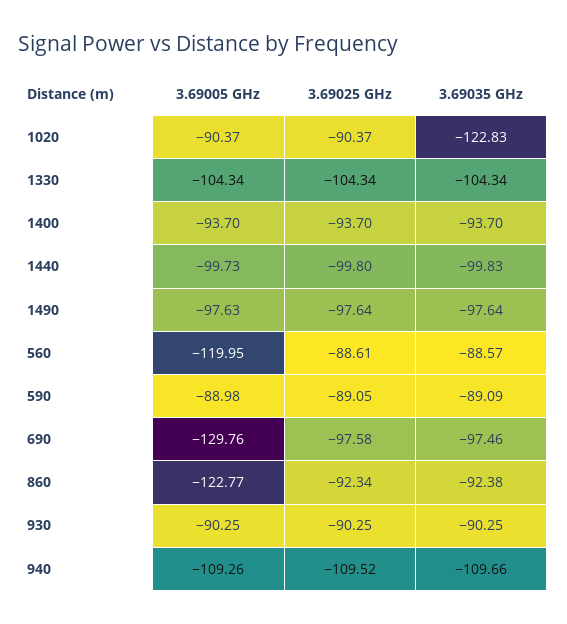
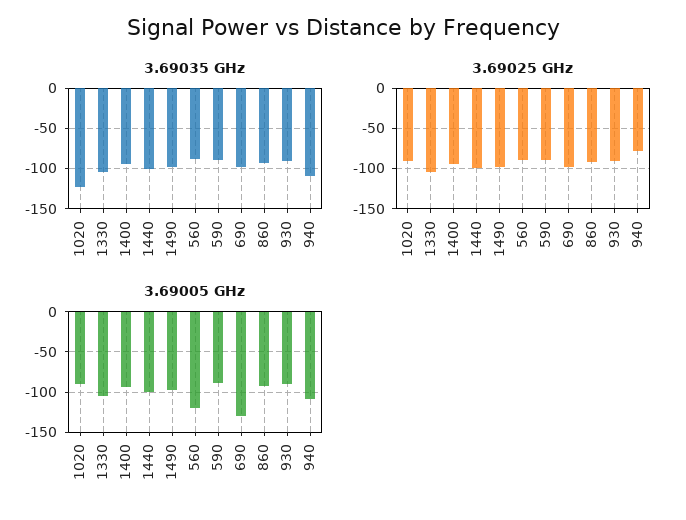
3.69005 GHz, 860: -122.77 -> -90
3.69025 GHz, 940: -109.52 -> -80

